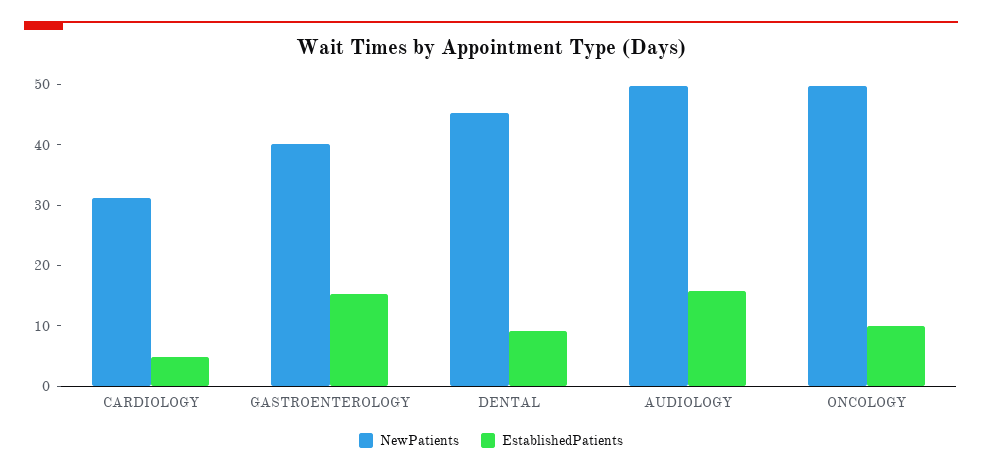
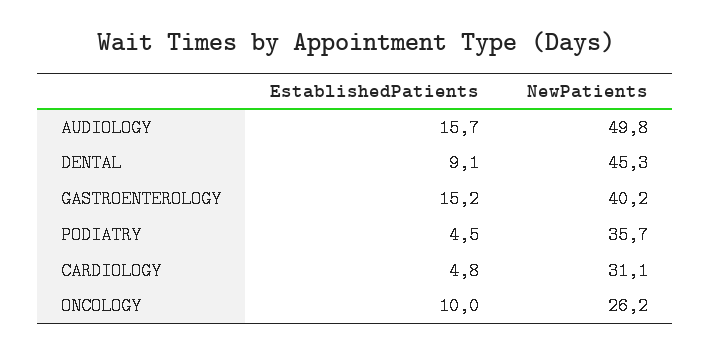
NewPatients, ONCOLOGY: 50 -> 26.2
EstablishedPatients, PODIATRY: none -> 4.5
NewPatients, PODIATRY: none -> 35.7

